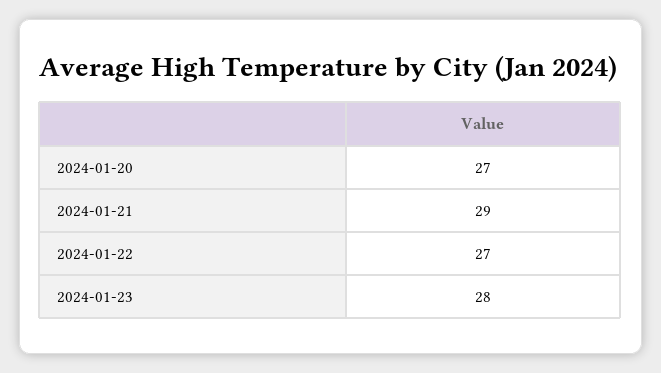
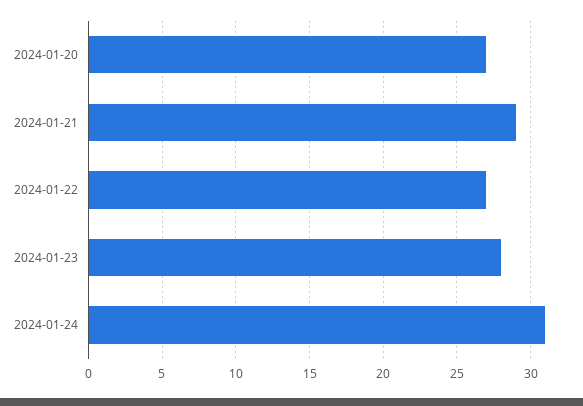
2024-01-24: none -> 31

